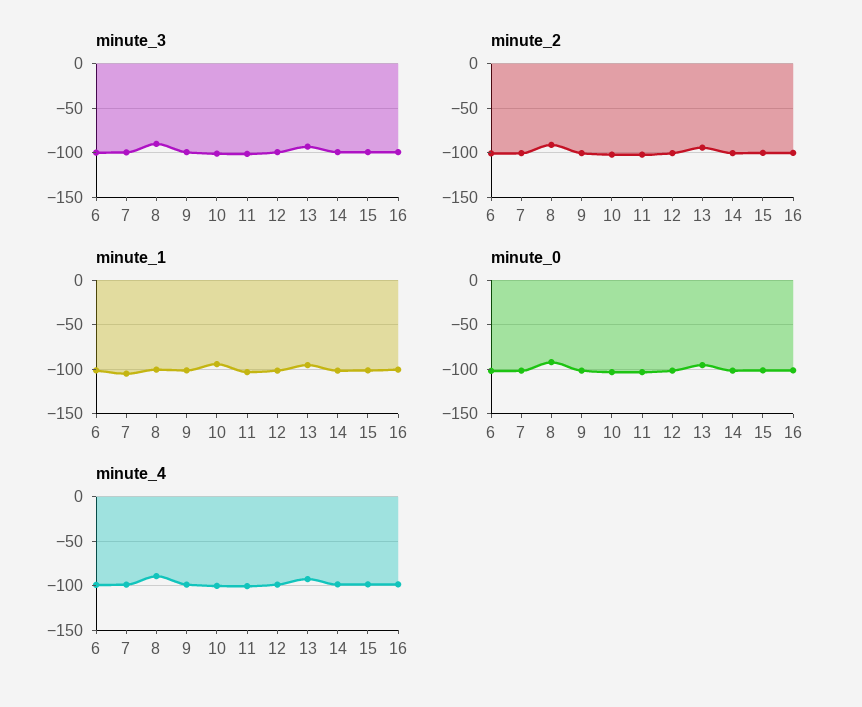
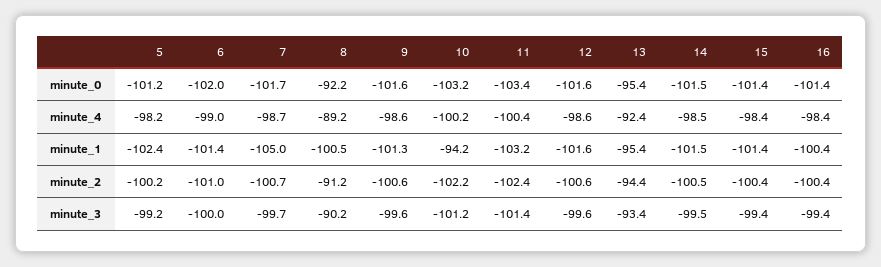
minute_0, 5: none -> -101.2
minute_4, 5: none -> -98.2
minute_1, 5: none -> -102.4
minute_2, 5: none -> -100.2
minute_3, 5: none -> -99.2

